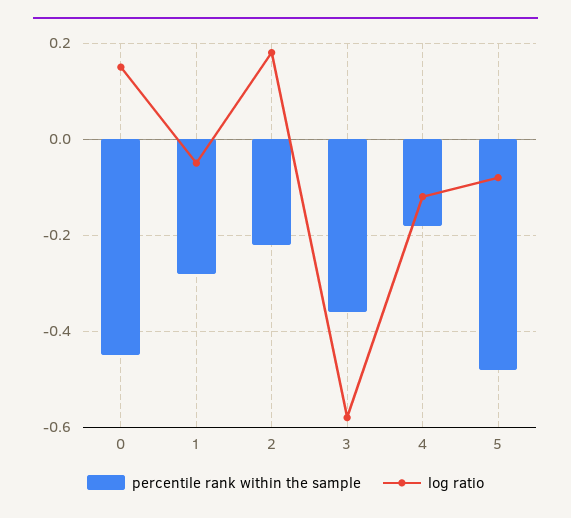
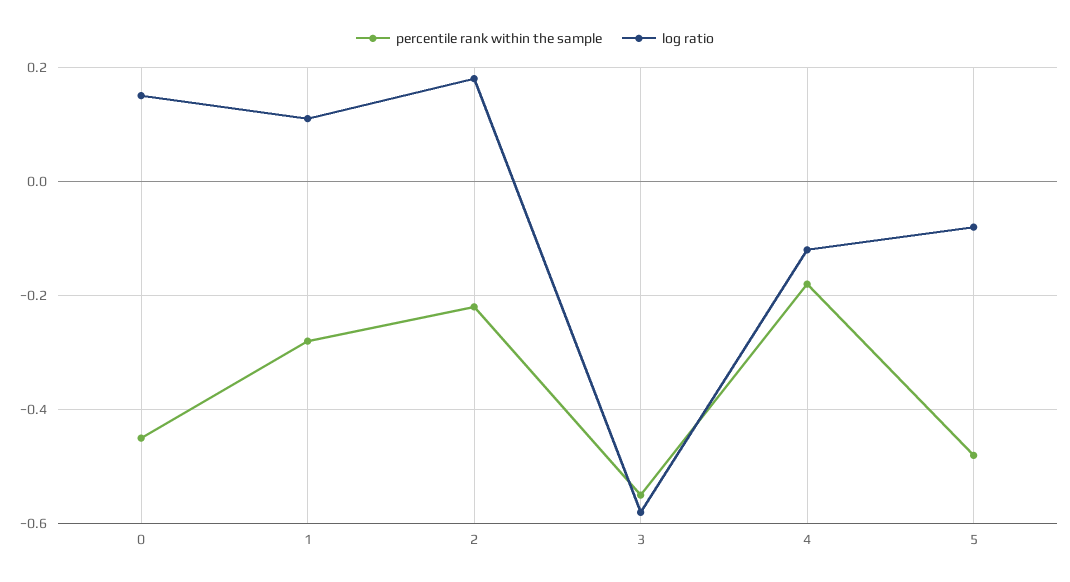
log ratio, 1: -0.05 -> 0.1
percentile rank within the sample, 3: -0.35 -> -0.55

